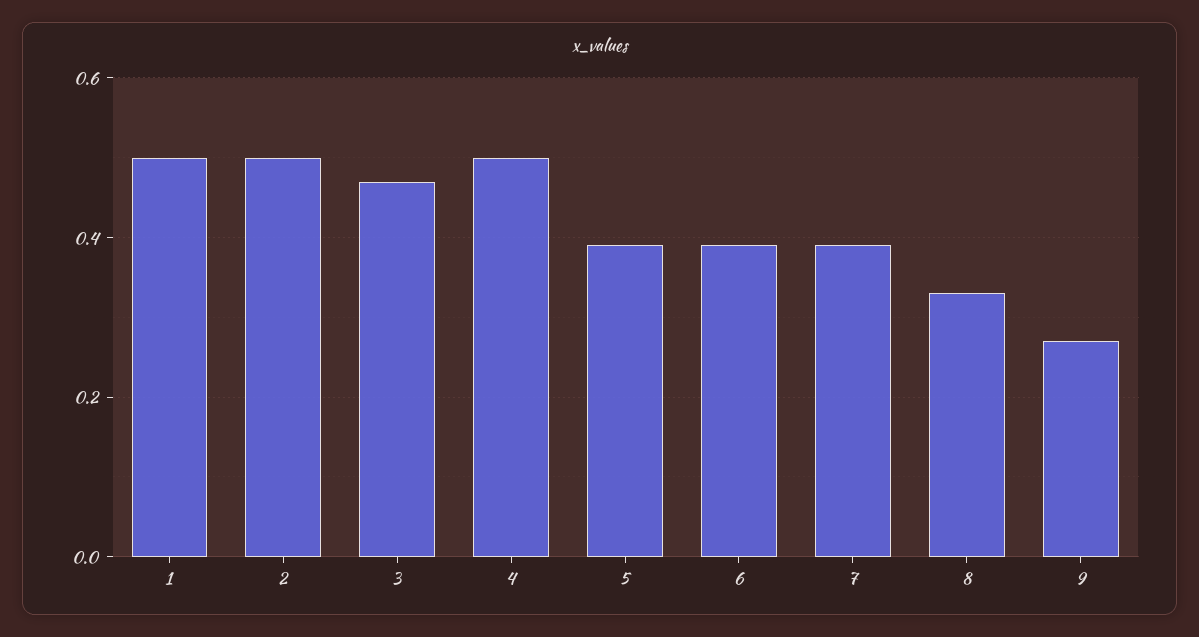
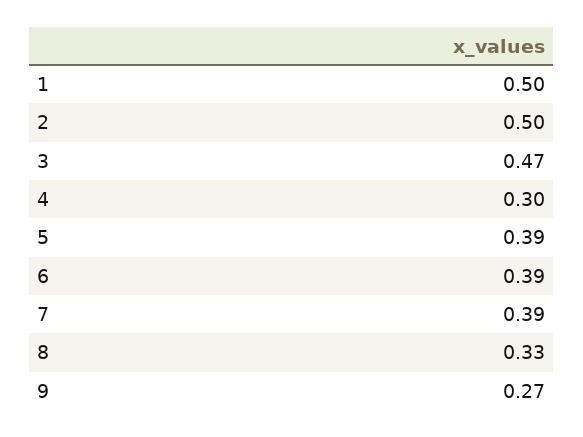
4: 0.5 -> 0.3

